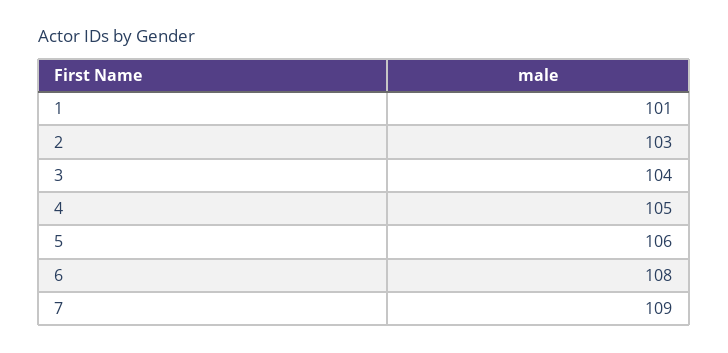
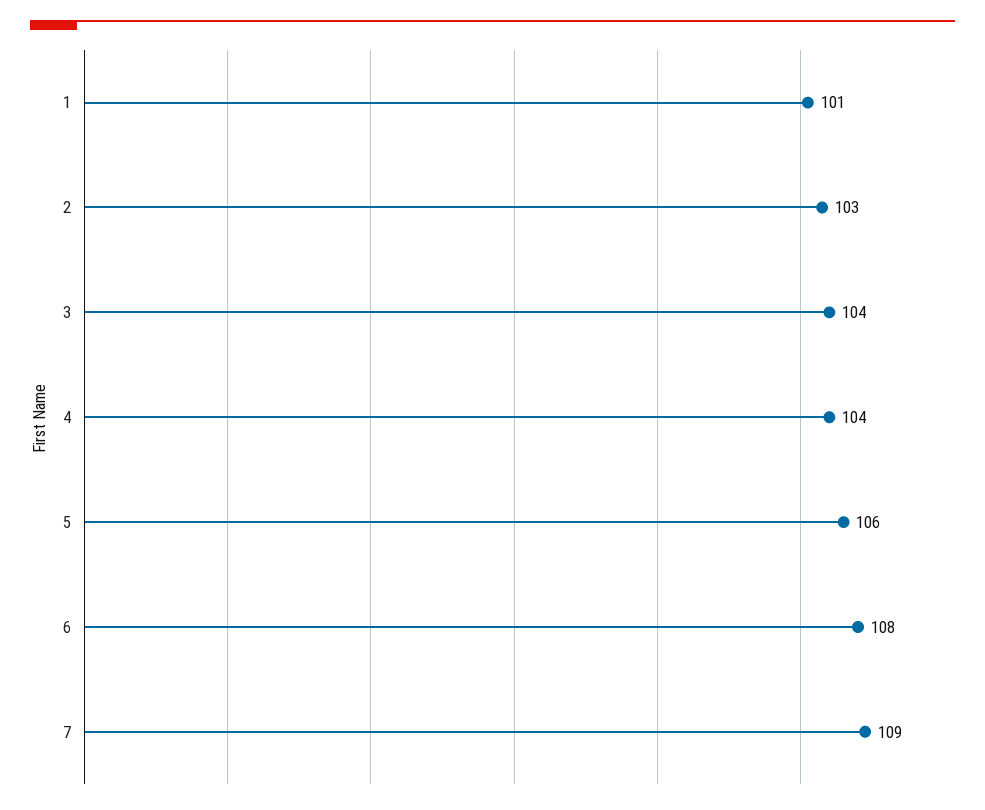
4: 105 -> 104

